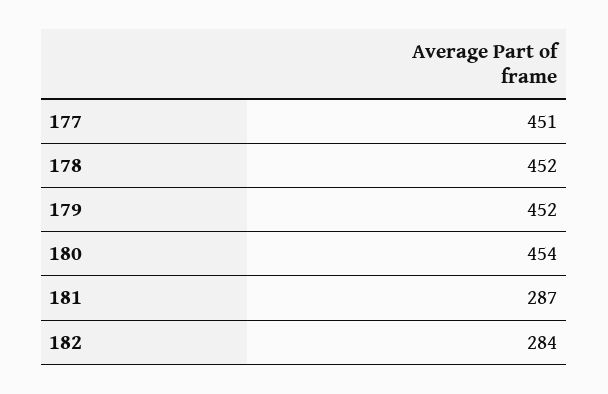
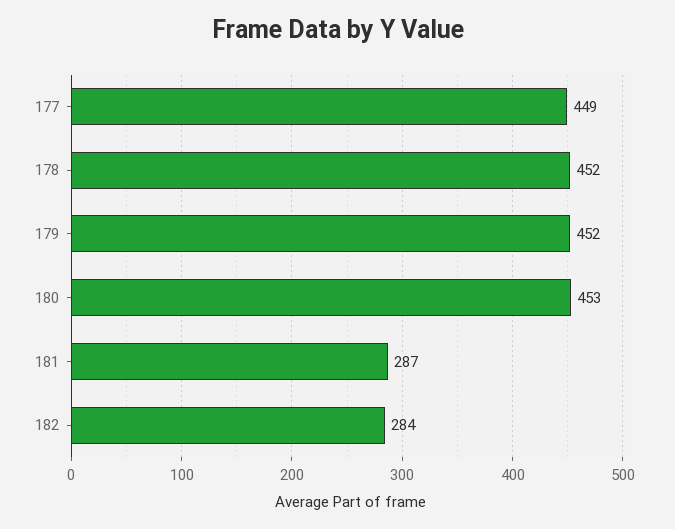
177: 451 -> 449
180: 454 -> 453

